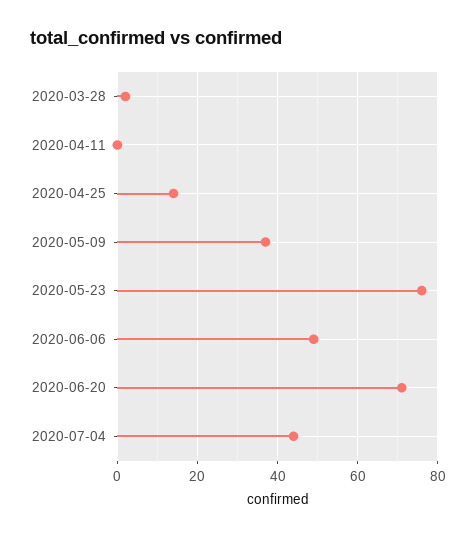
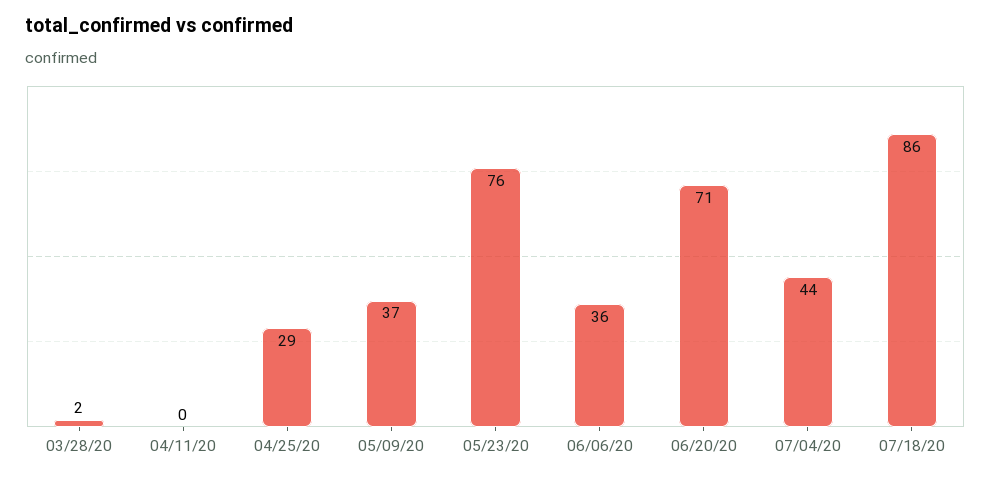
2020-04-25: 15 -> 29
2020-06-06: 50 -> 36
07/18/20: none -> 86

